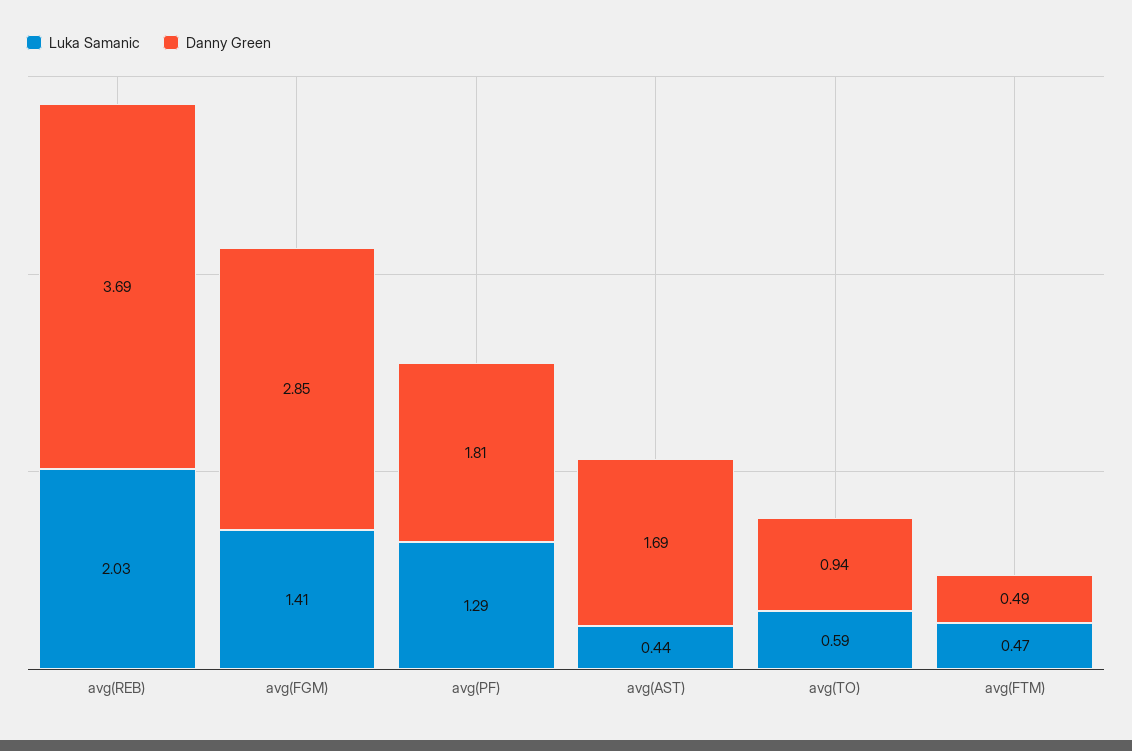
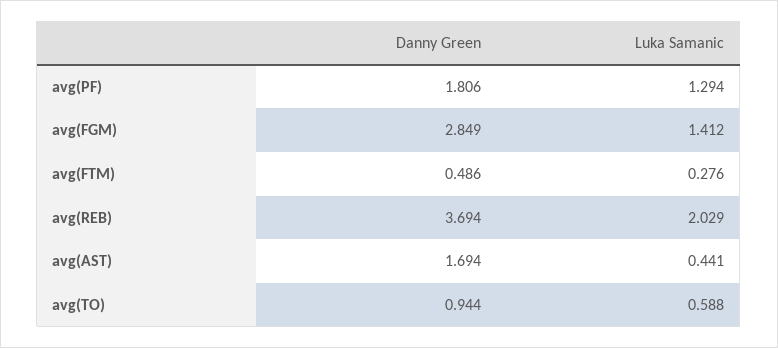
Luka Samanic, avg(FTM): 0.47 -> 0.276

